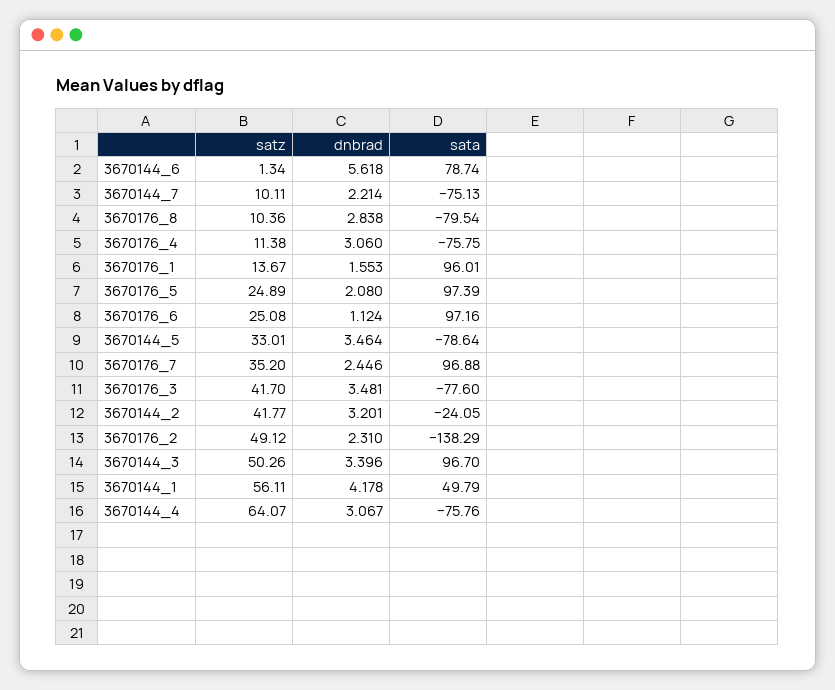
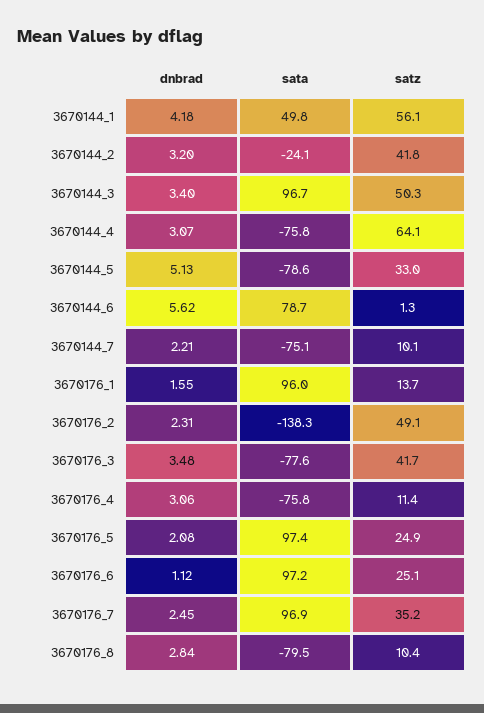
dnbrad, 3670144_5: 3.464 -> 5.13

